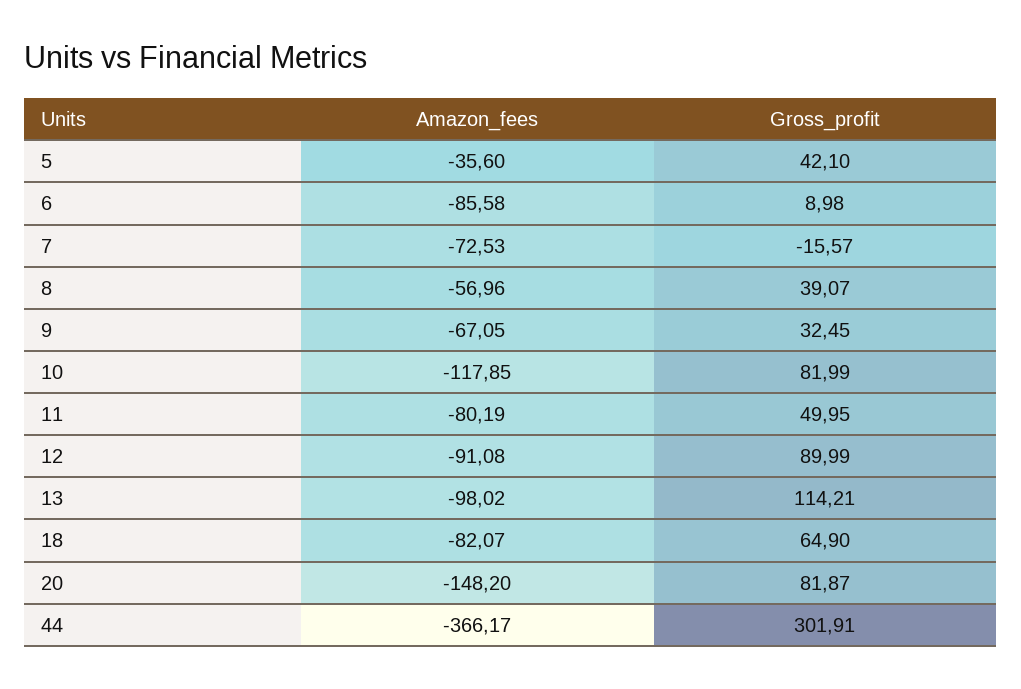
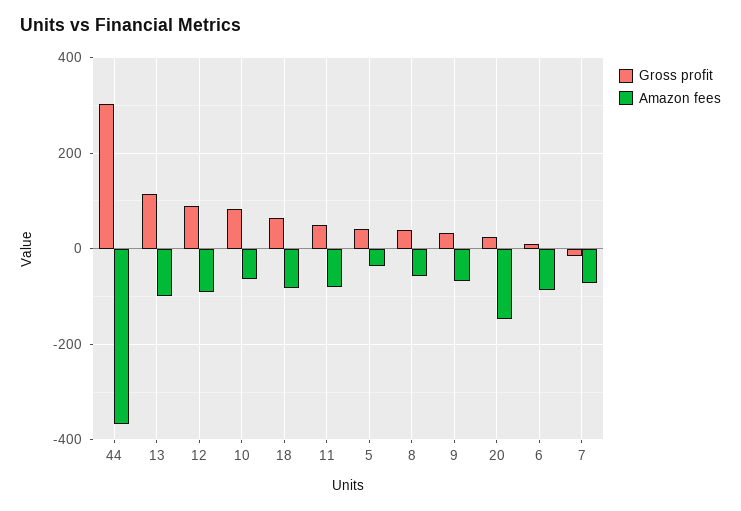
Amazon_fees, 10: -117.85 -> -60
Gross_profit, 20: 81.87 -> 20

